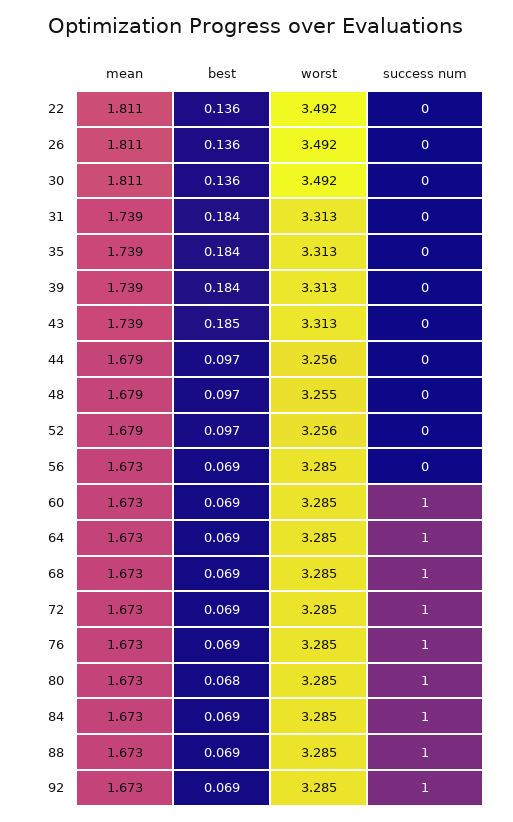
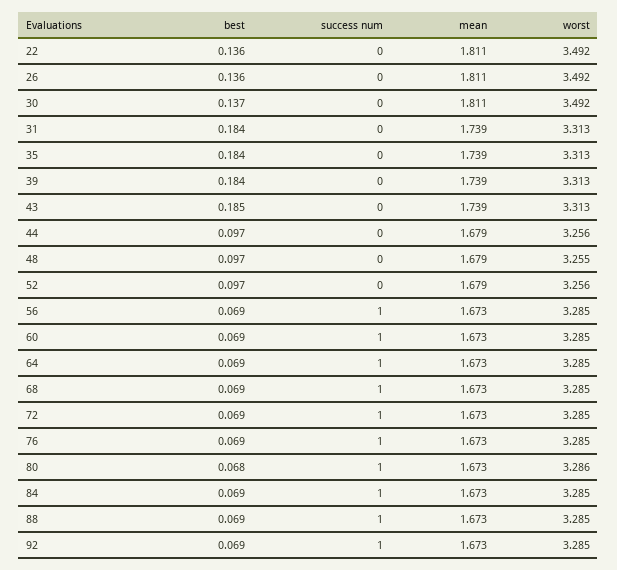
best, 30: 0.136 -> 0.137
success num, 56: 0 -> 1
worst, 80: 3.285 -> 3.286

